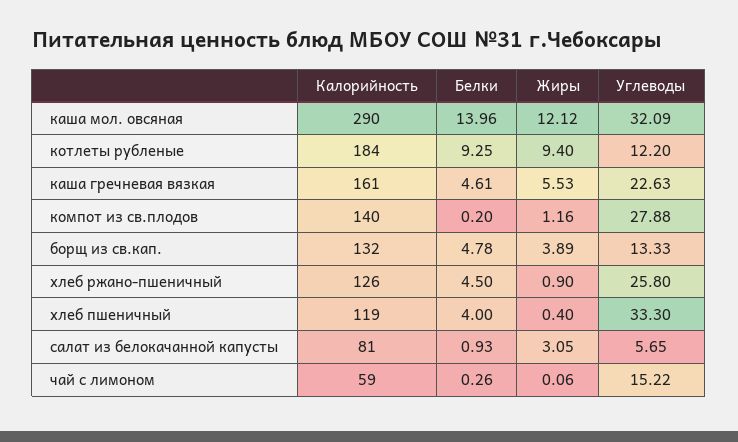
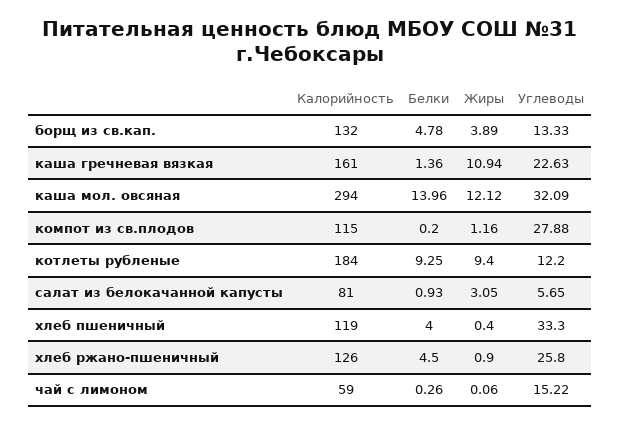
Калорийность, каша мол. овсяная: 290 -> 294
Белки, каша гречневая вязкая: 4.61 -> 1.36
Жиры, каша гречневая вязкая: 5.53 -> 10.94
Калорийность, компот из св.плодов: 140 -> 115

